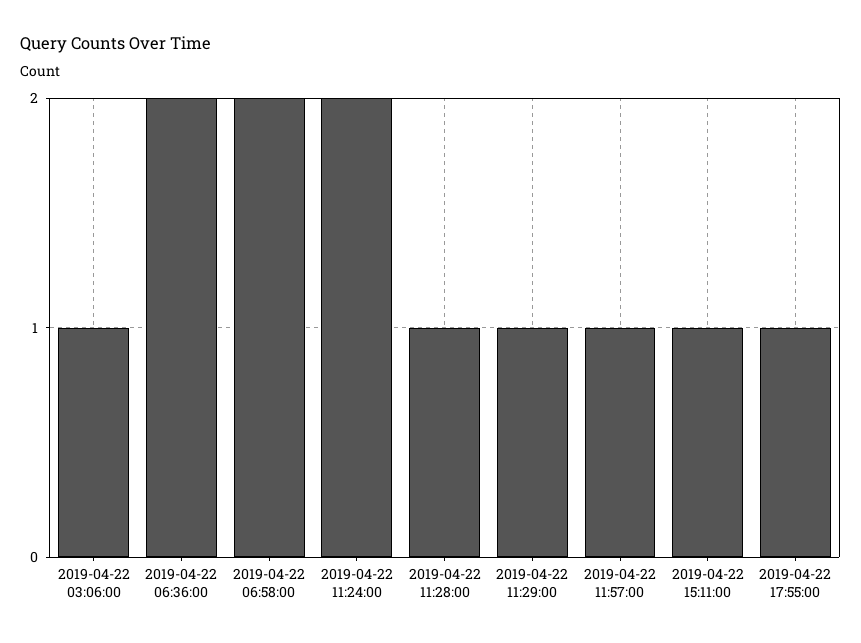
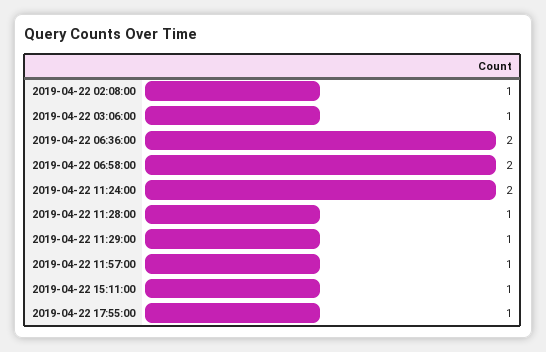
2019-04-22 02:08:00: none -> 1

